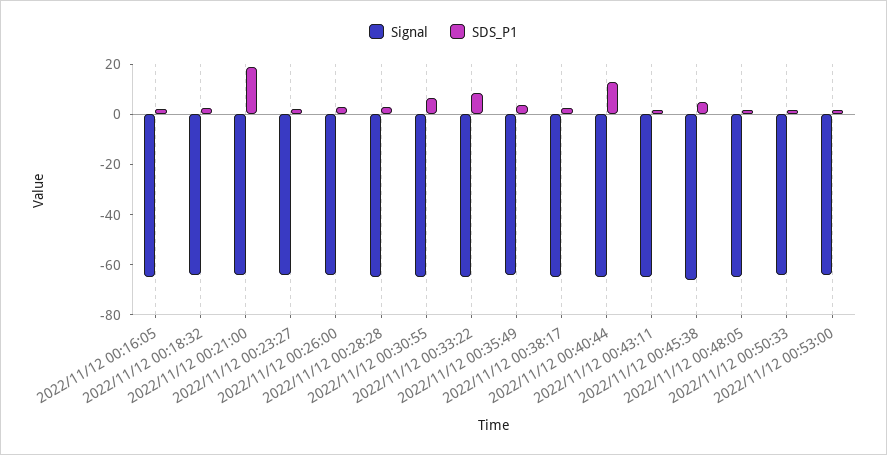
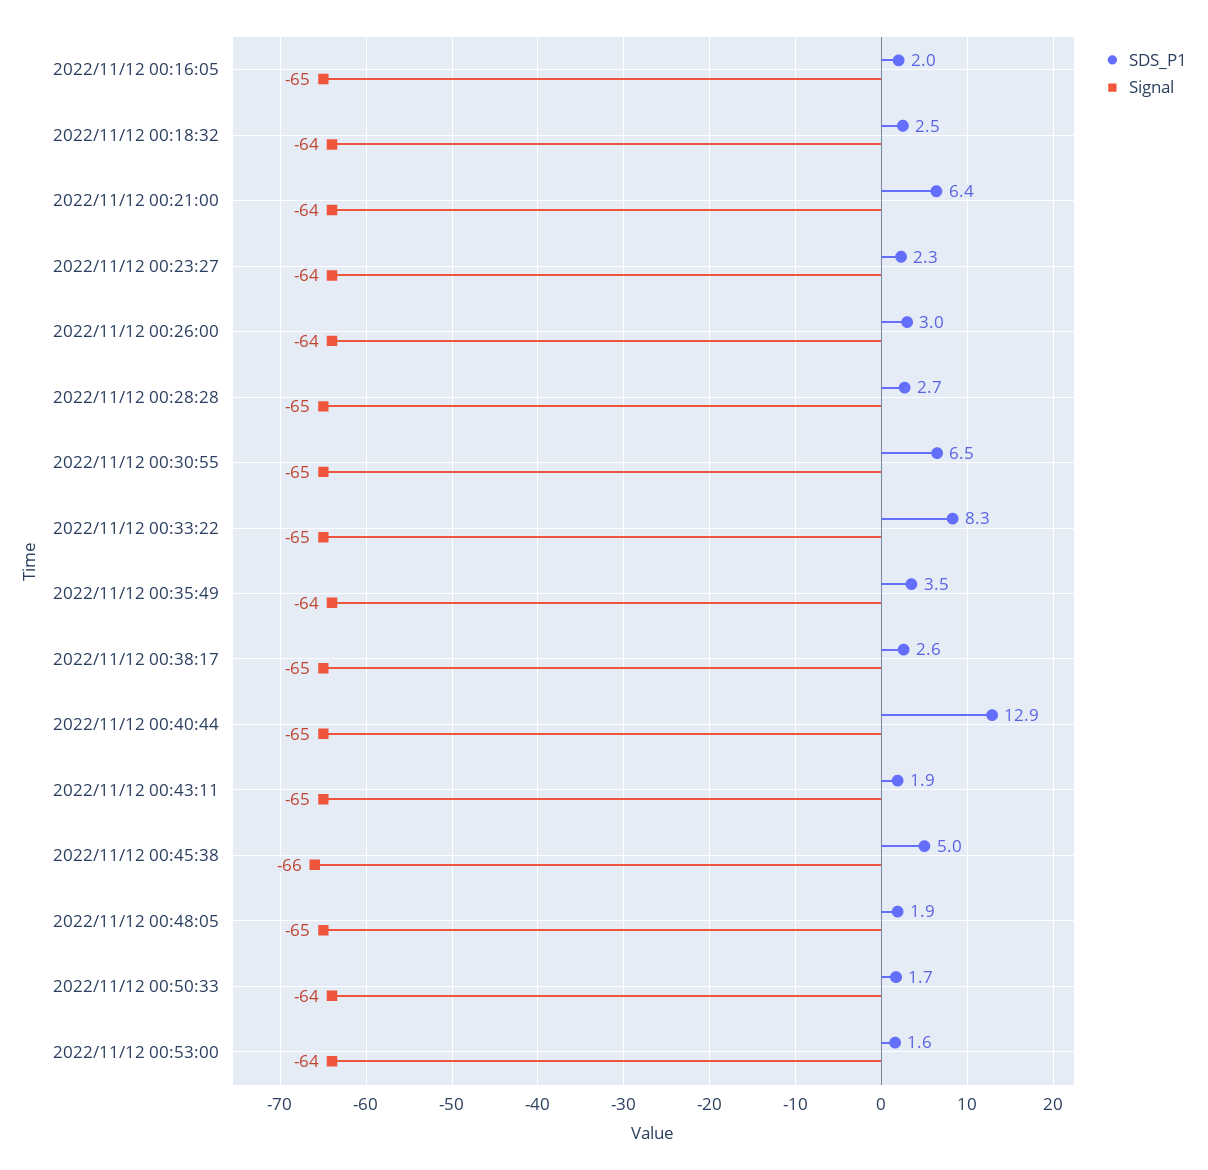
SDS_P1, 2022/11/12 00:21:00: 20 -> 6.4

